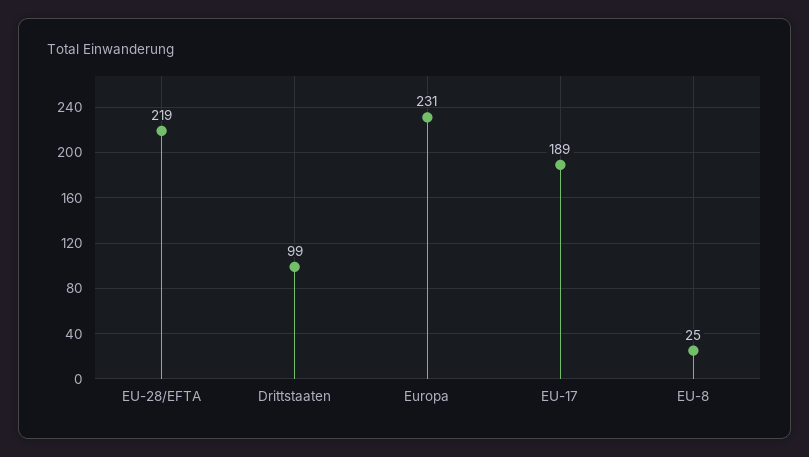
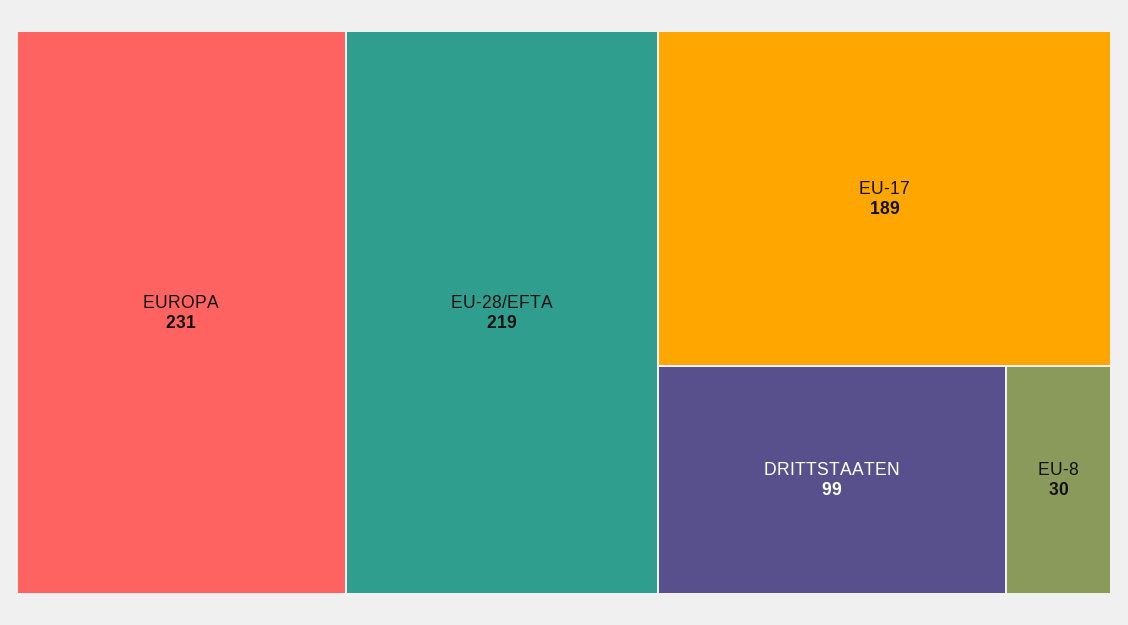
EU-8: 25 -> 30

